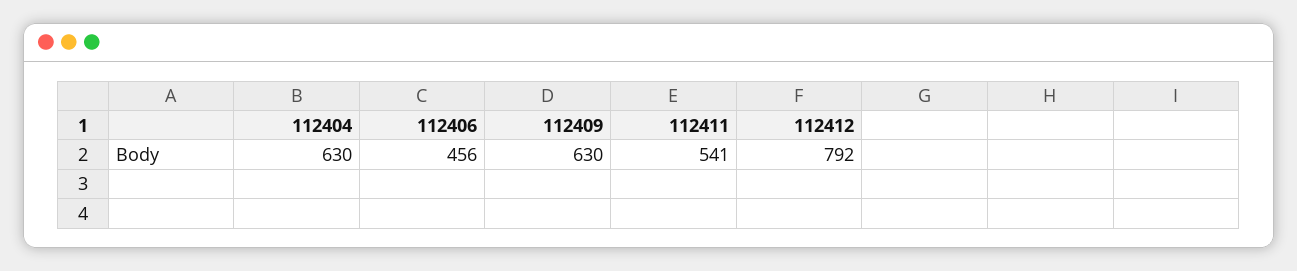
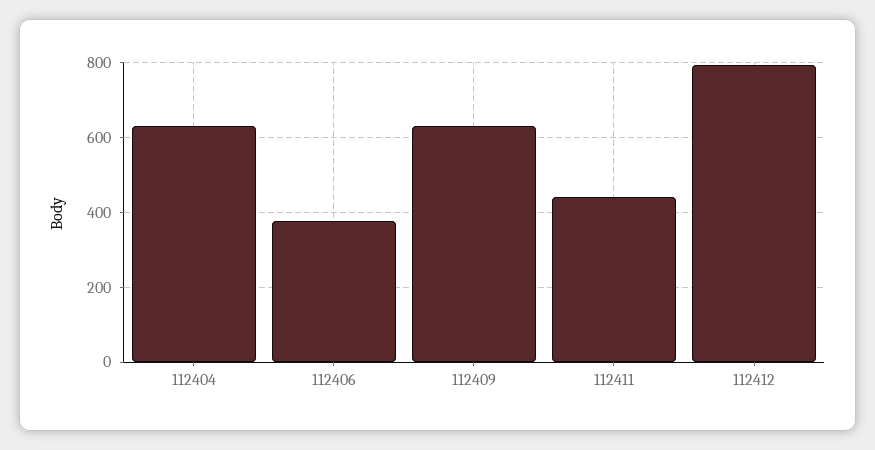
112406: 456 -> 380
112411: 541 -> 440

